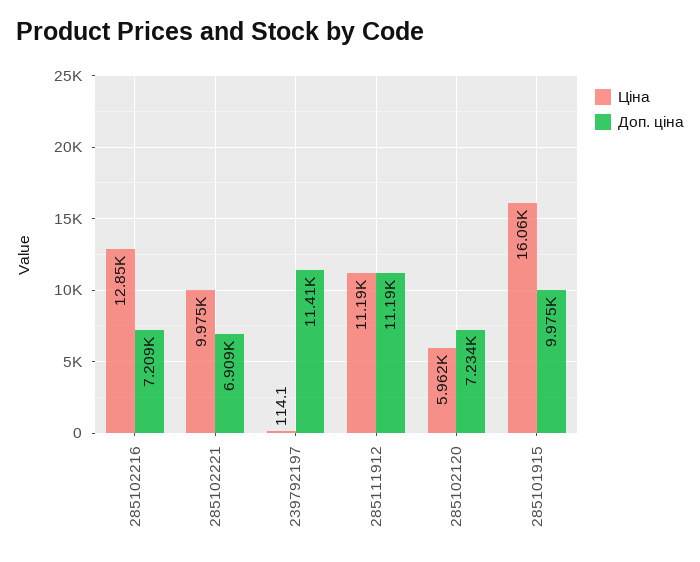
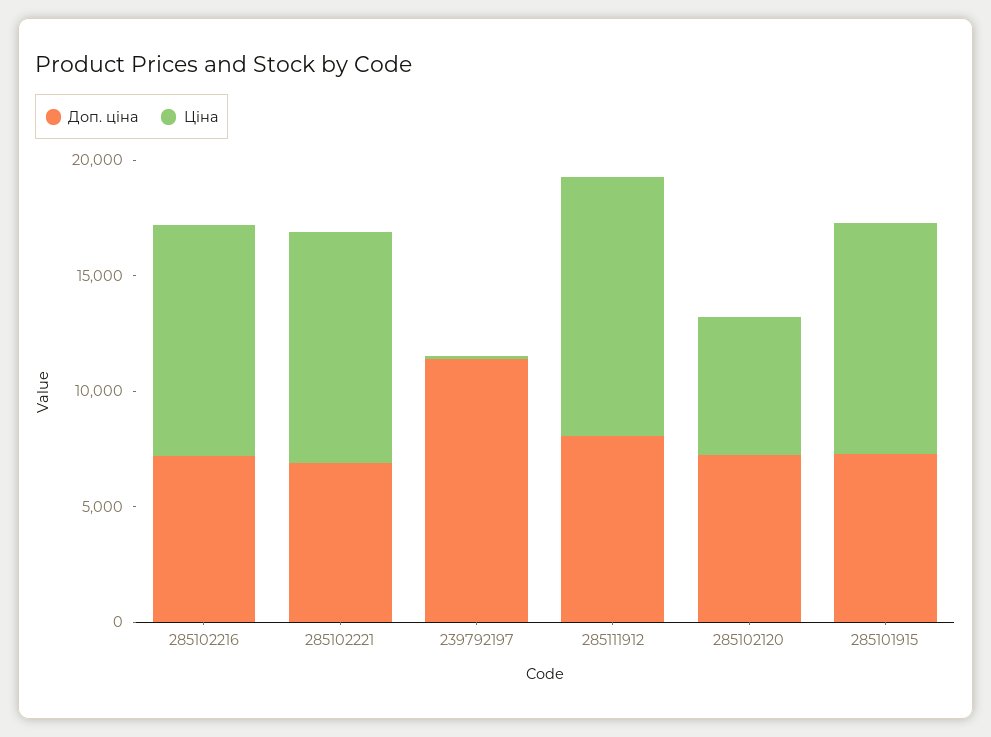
Ціна, 285102216: 12850 -> 10000
Доп. ціна, 285111912: 11190 -> 8000
Ціна, 285101915: 16060 -> 10000
Доп. ціна, 285101915: 9975 -> 7000

